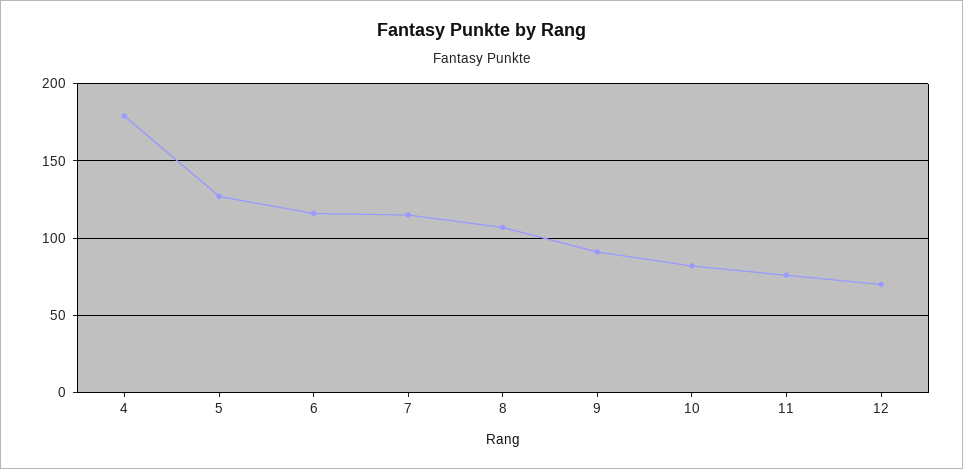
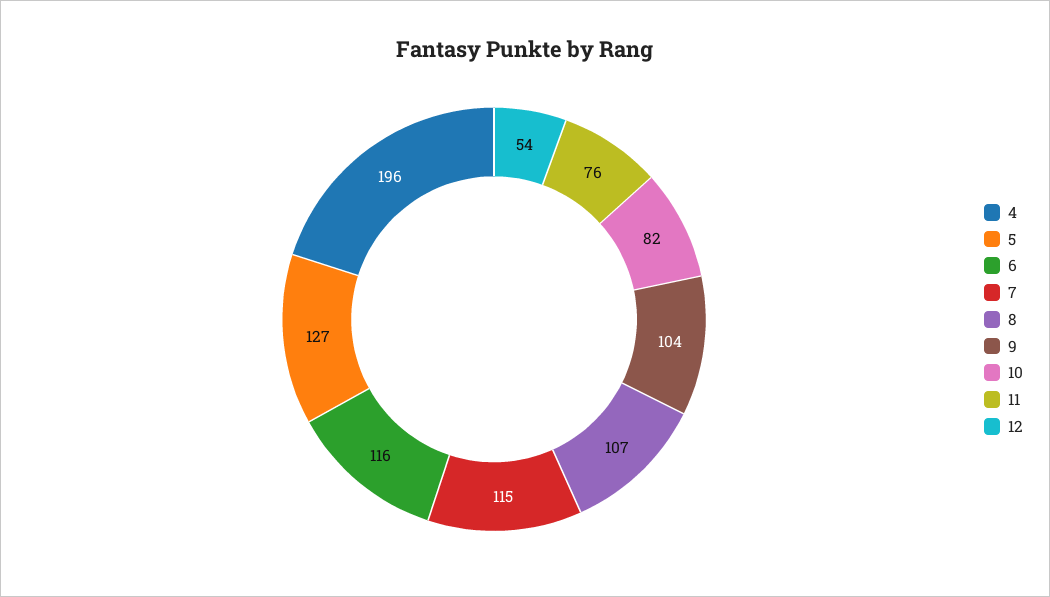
4: 180 -> 196
9: 90 -> 104
12: 70 -> 54

